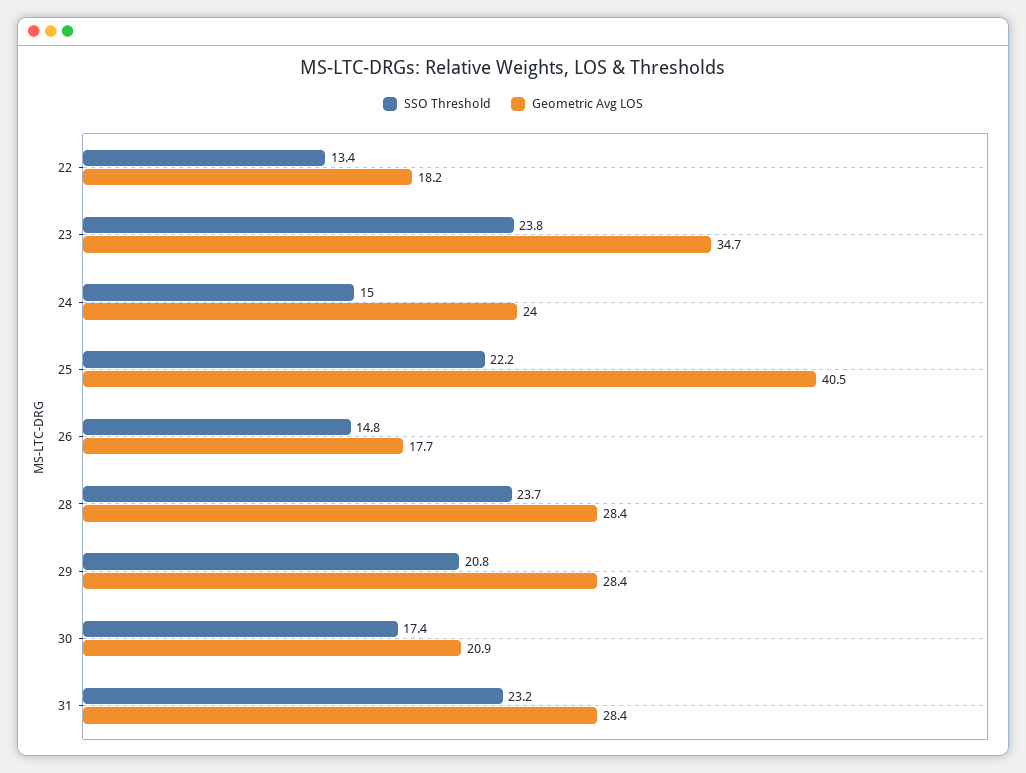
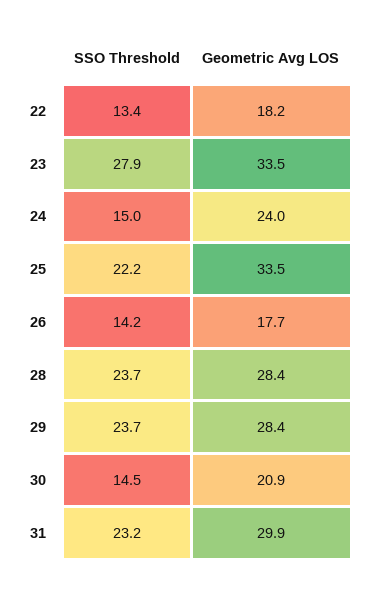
SSO Threshold, 23: 23.8 -> 27.9
Geometric Avg LOS, 23: 34.7 -> 33.5
Geometric Avg LOS, 25: 40.5 -> 33.5
SSO Threshold, 26: 14.8 -> 14.2
SSO Threshold, 29: 20.8 -> 23.7
SSO Threshold, 30: 17.4 -> 14.5
Geometric Avg LOS, 31: 28.4 -> 29.9

